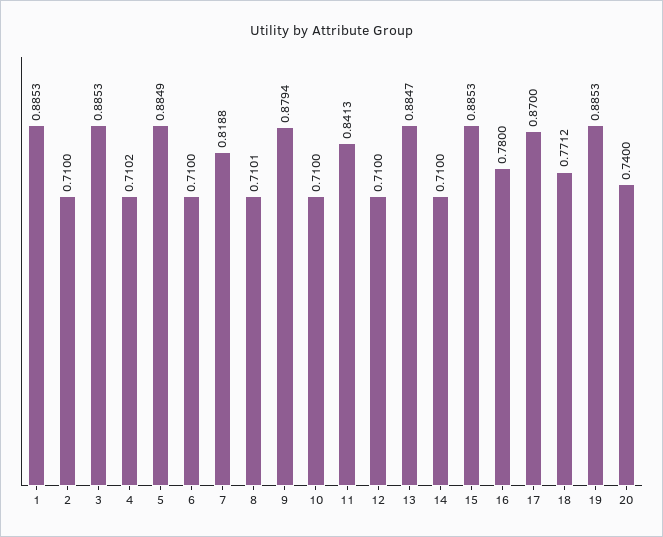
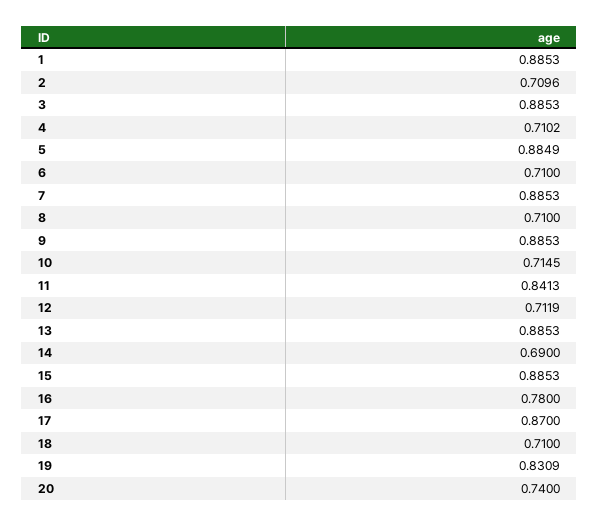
2: 0.71 -> 0.7096
7: 0.8188 -> 0.8853
8: 0.7101 -> 0.71
9: 0.8794 -> 0.8853
10: 0.71 -> 0.7145
12: 0.71 -> 0.7119
13: 0.8847 -> 0.8853
14: 0.71 -> 0.69
18: 0.7712 -> 0.71
19: 0.8853 -> 0.8309

